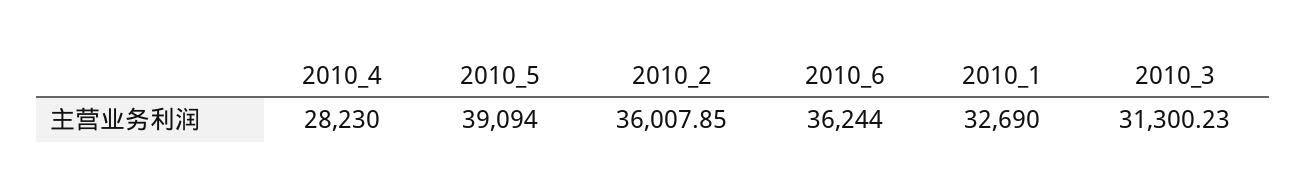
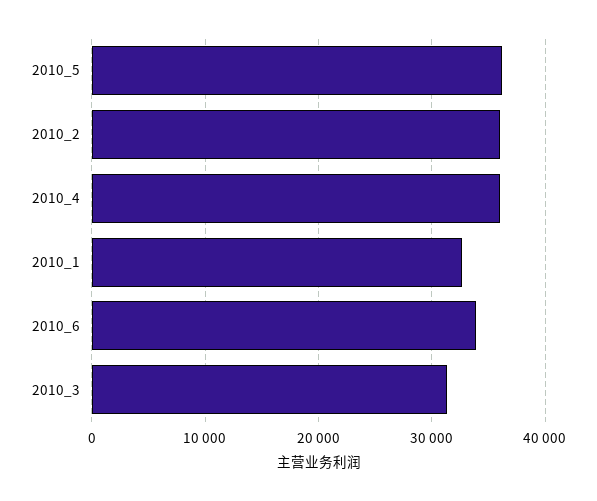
2010_4: 28230 -> 36000
2010_5: 39094 -> 36000
2010_6: 36244 -> 34000

